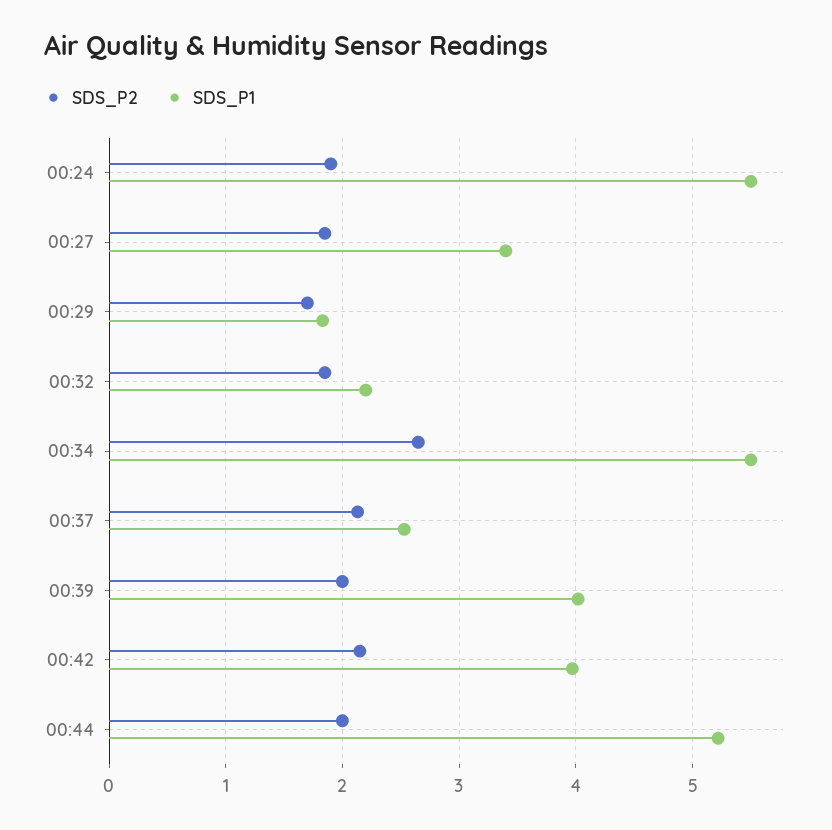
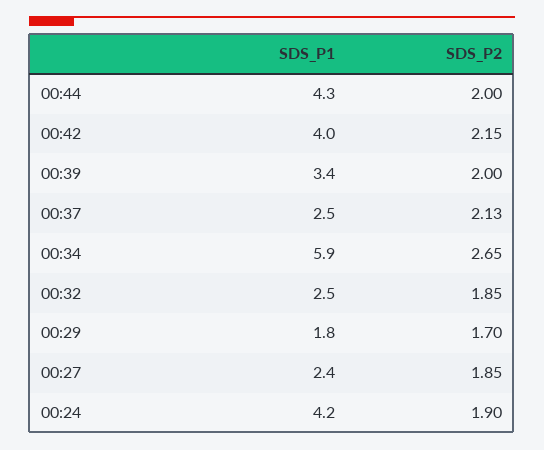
SDS_P1, 00:24: 5.5 -> 4.2
SDS_P1, 00:27: 3.4 -> 2.4
SDS_P1, 00:32: 2.2 -> 2.5
SDS_P1, 00:34: 5.5 -> 5.9
SDS_P1, 00:39: 4 -> 3.4
SDS_P1, 00:44: 5.2 -> 4.3

